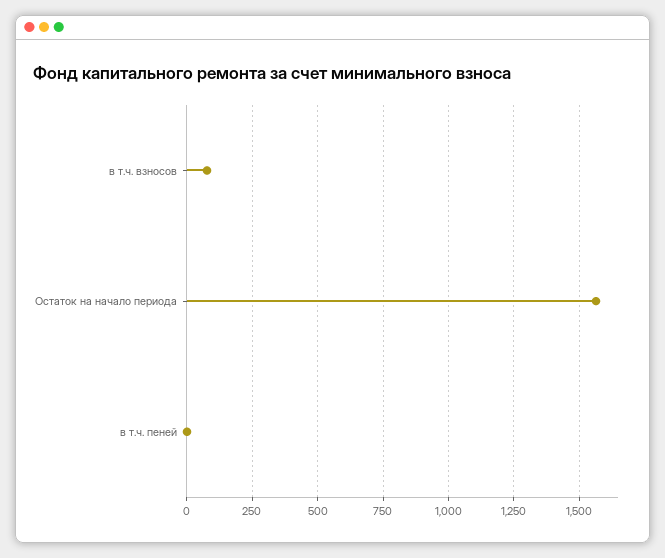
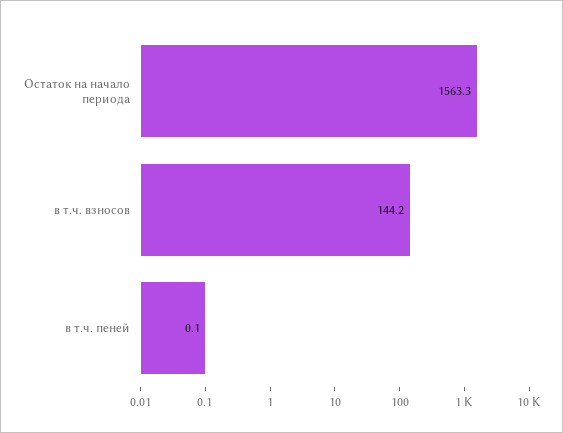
в т.ч. взносов: 75 -> 144.2

